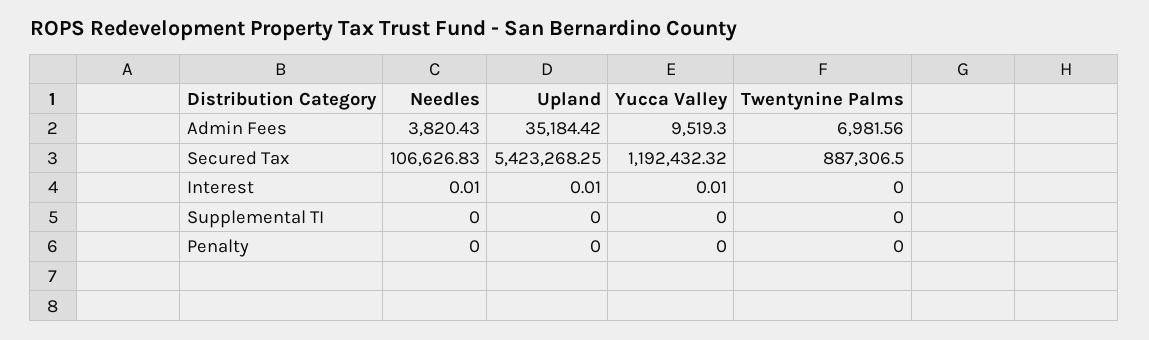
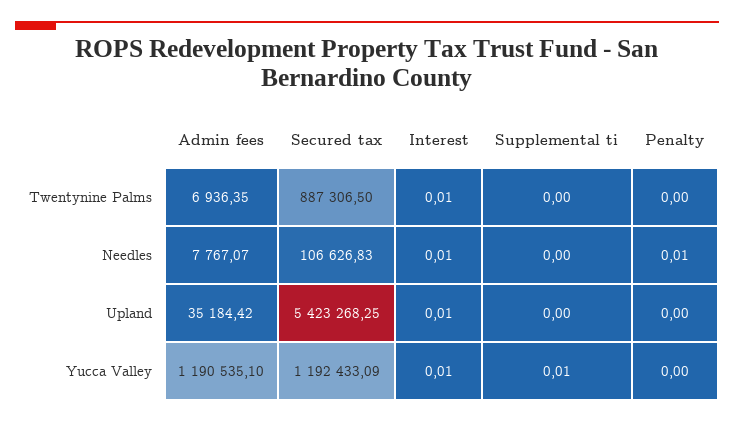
Needles, Admin Fees: 3820.43 -> 7767.07
Yucca Valley, Admin Fees: 9519.3 -> 1190535.1
Twentynine Palms, Admin Fees: 6981.56 -> 6936.35
Yucca Valley, Secured Tax: 1192432.32 -> 1192433.09
Twentynine Palms, Interest: 0 -> 0.01
Yucca Valley, Supplemental TI: 0 -> 0.01
Needles, Penalty: 0 -> 0.01

